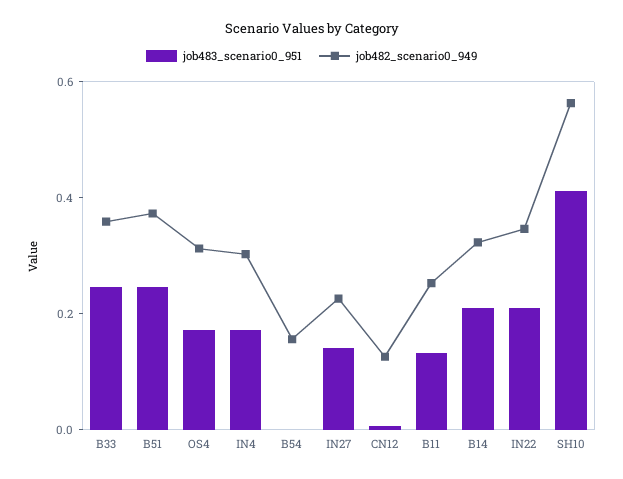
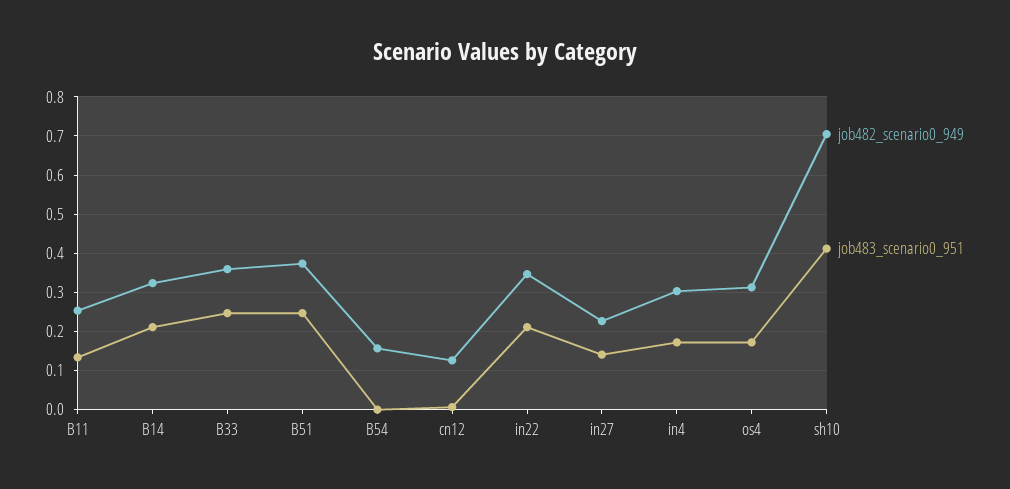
job482_scenario0_949, SH10: 0.55 -> 0.7

